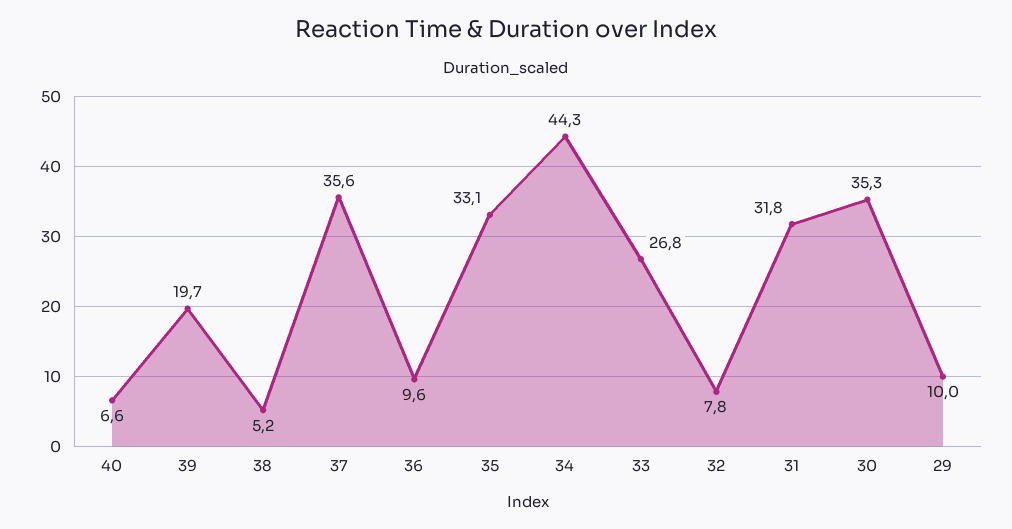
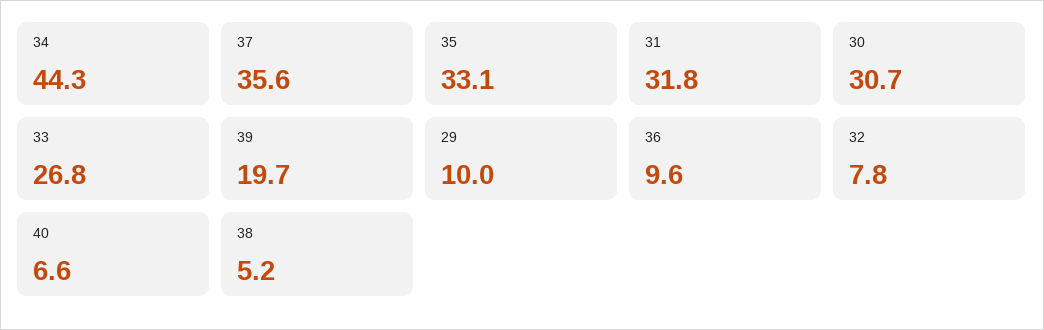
30: 35.3 -> 30.7

